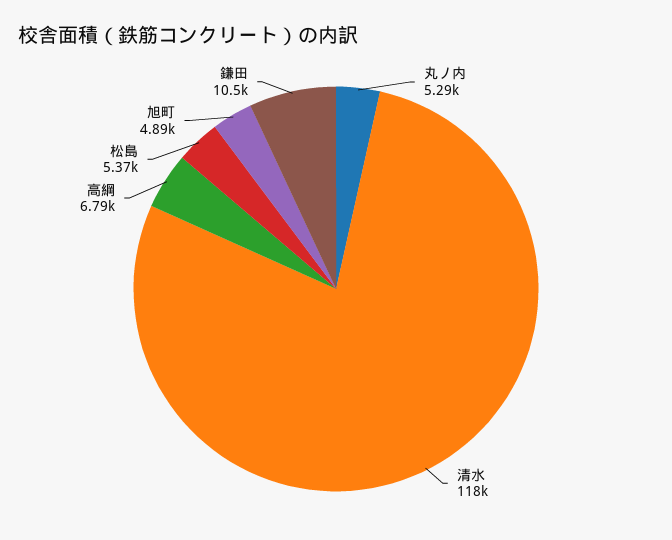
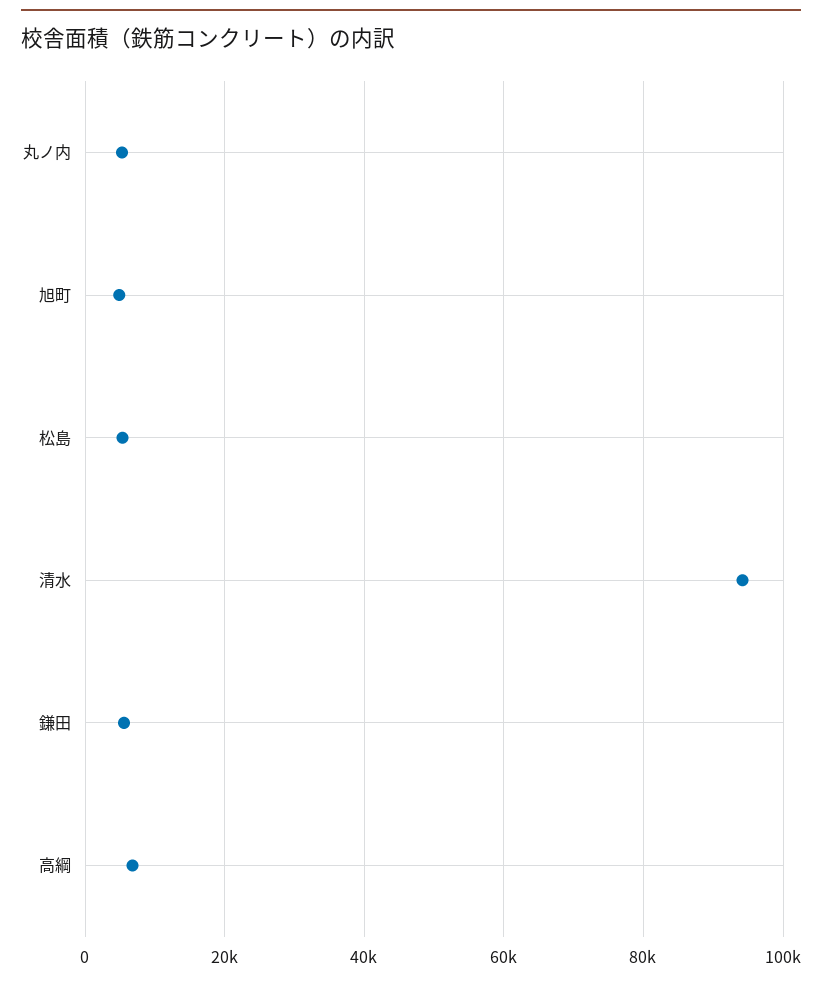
清水: 118000 -> 94000
鎌田: 10500 -> 6000

